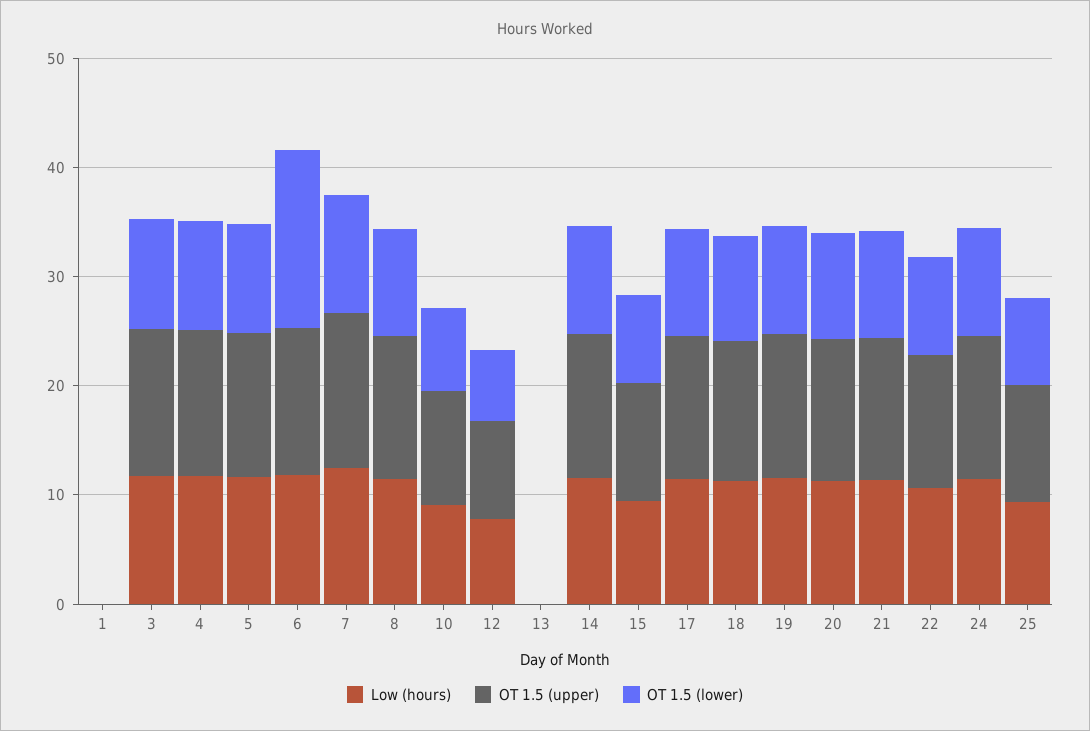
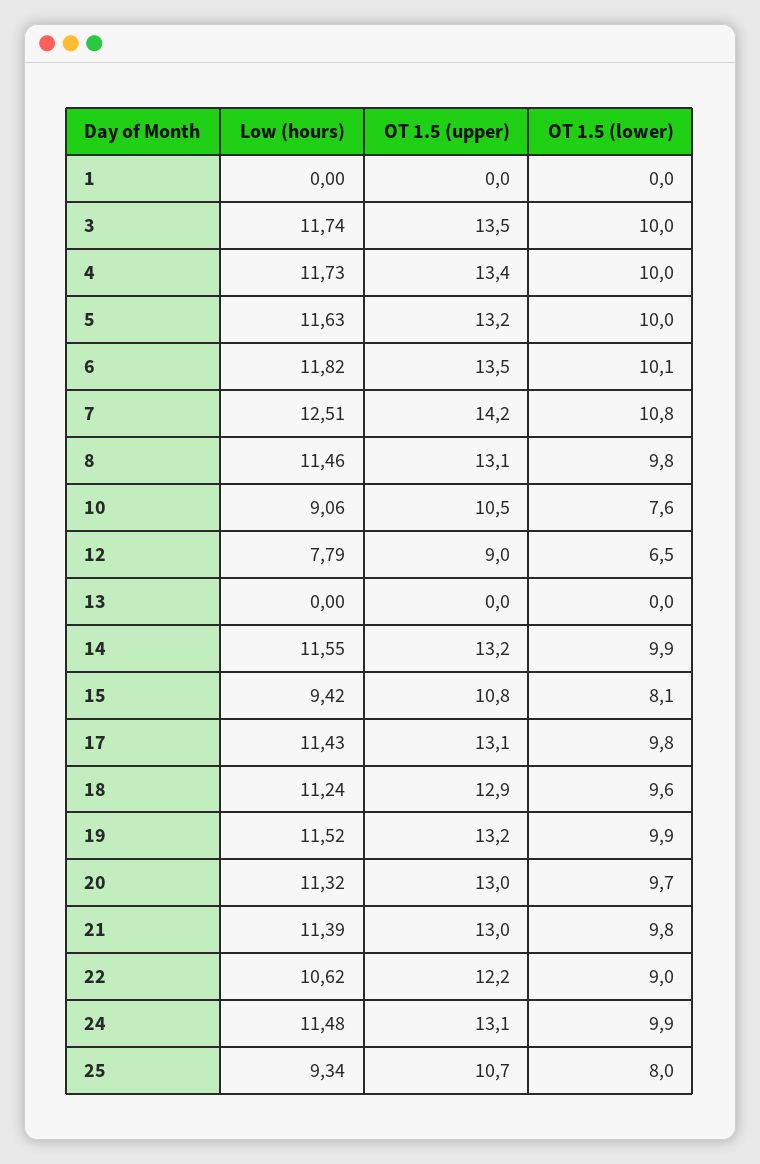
OT 1.5 (lower), 6: 16 -> 10.1

